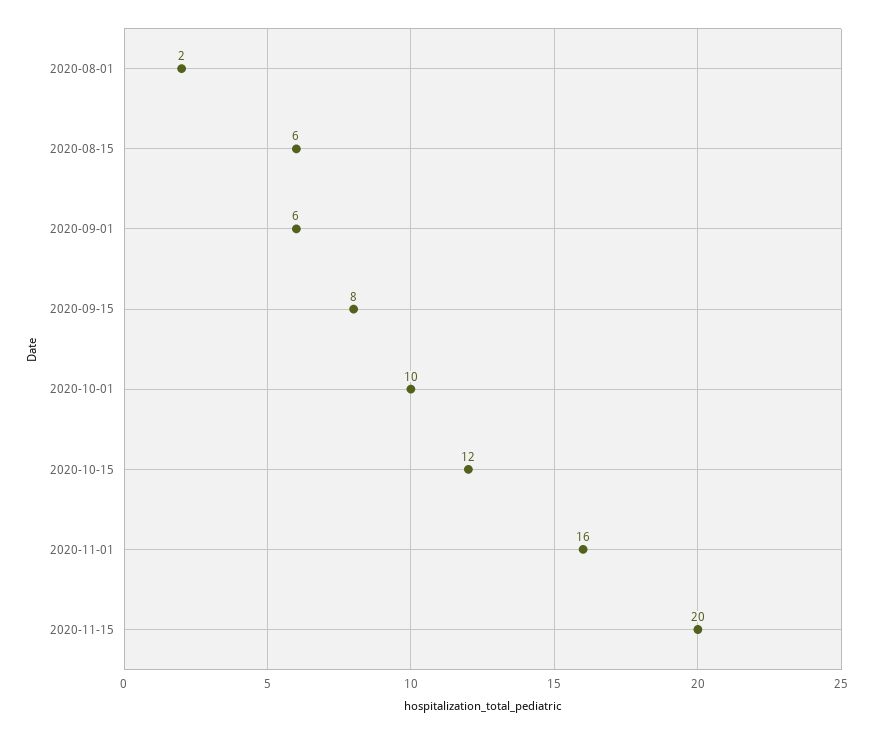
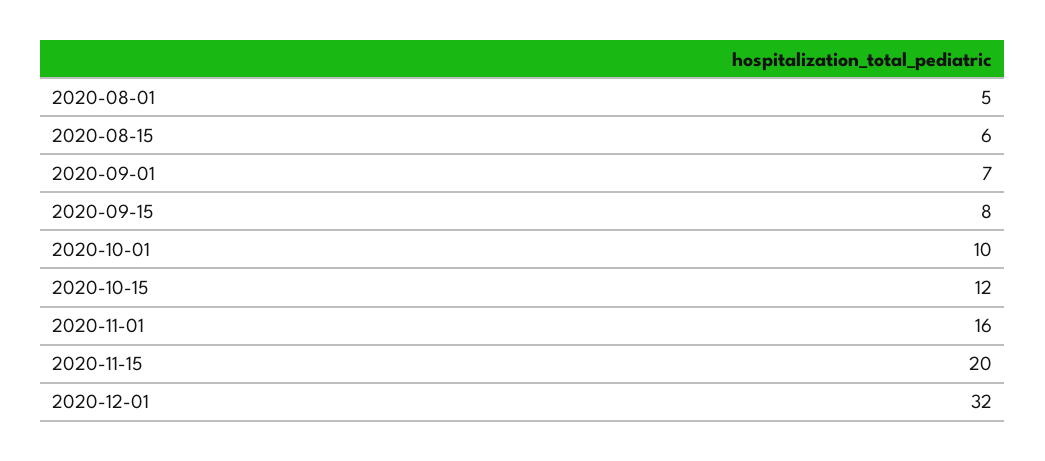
2020-08-01: 2 -> 5
2020-09-01: 6 -> 7
2020-12-01: none -> 32

